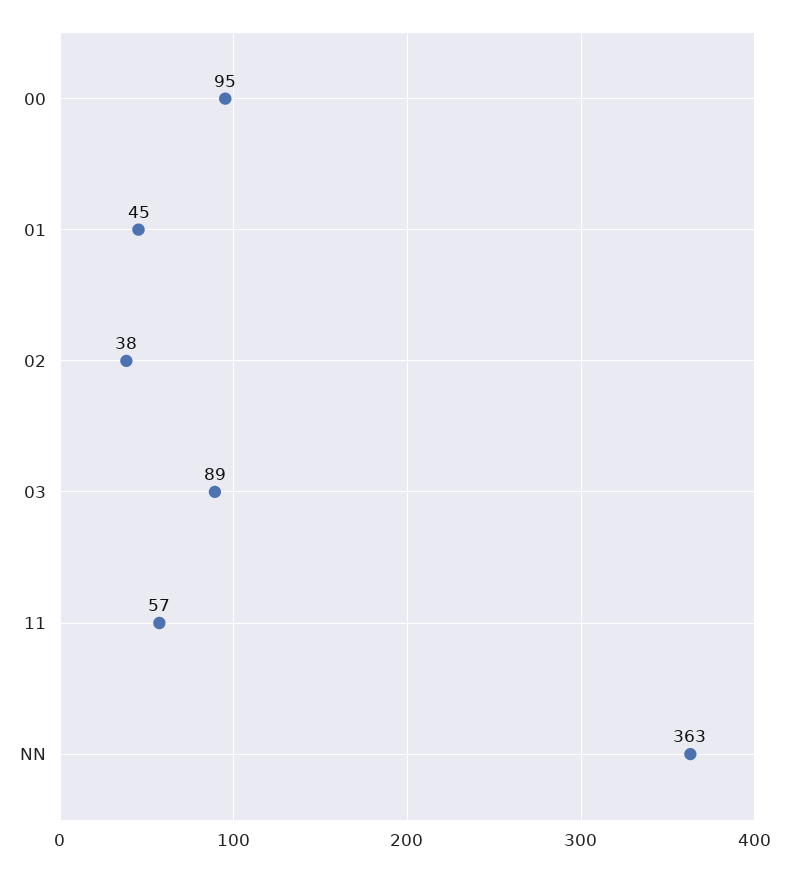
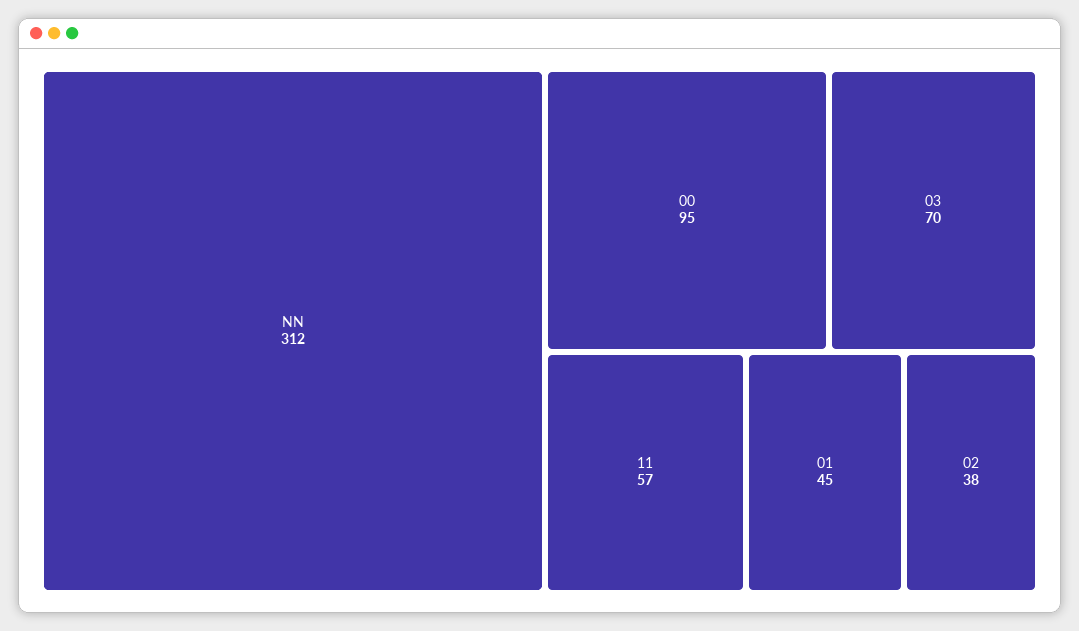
03: 89 -> 70
NN: 363 -> 312

